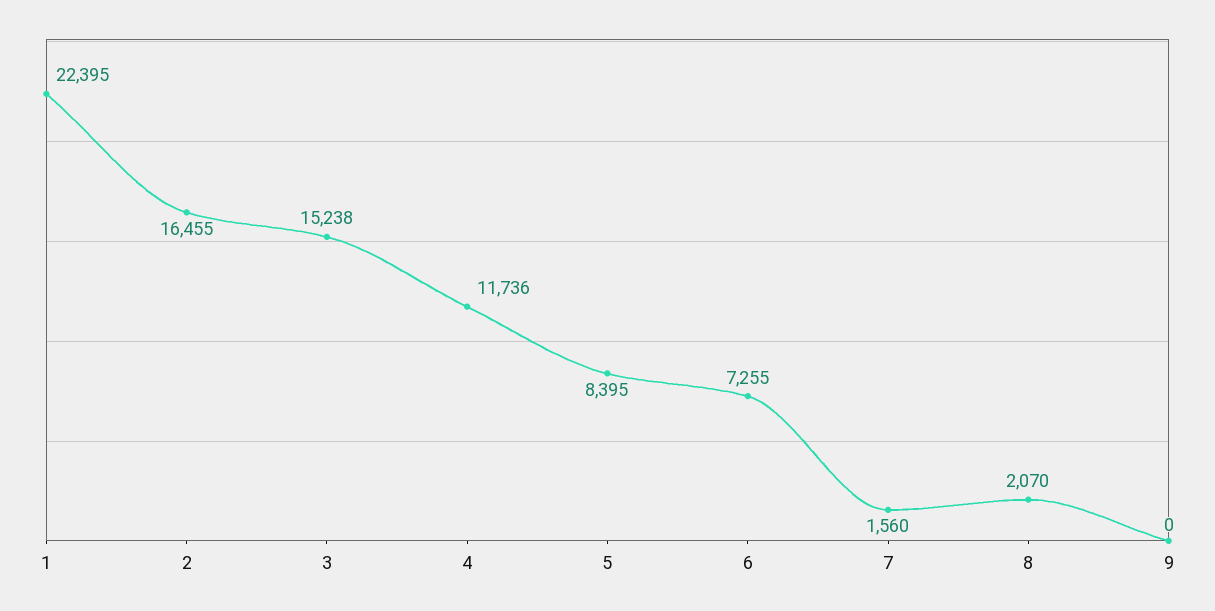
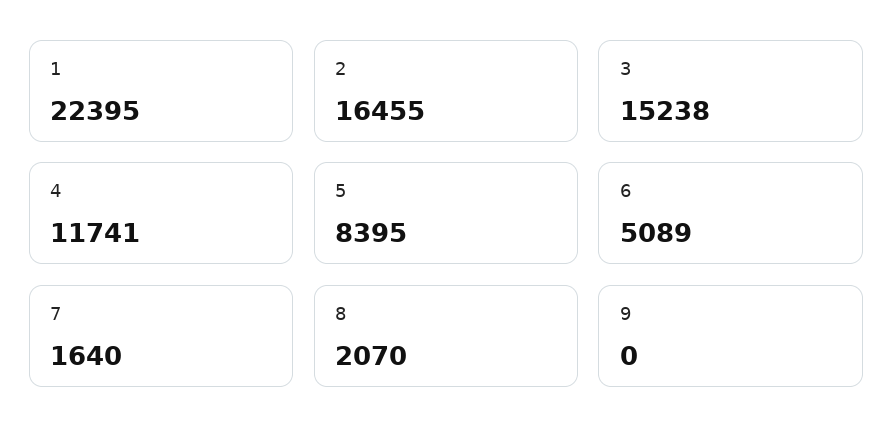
4: 11736 -> 11741
6: 7255 -> 5089
7: 1560 -> 1640

